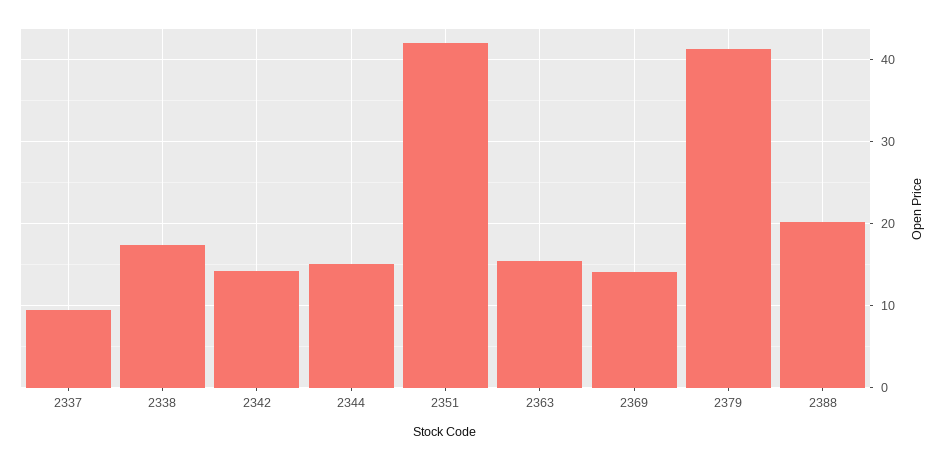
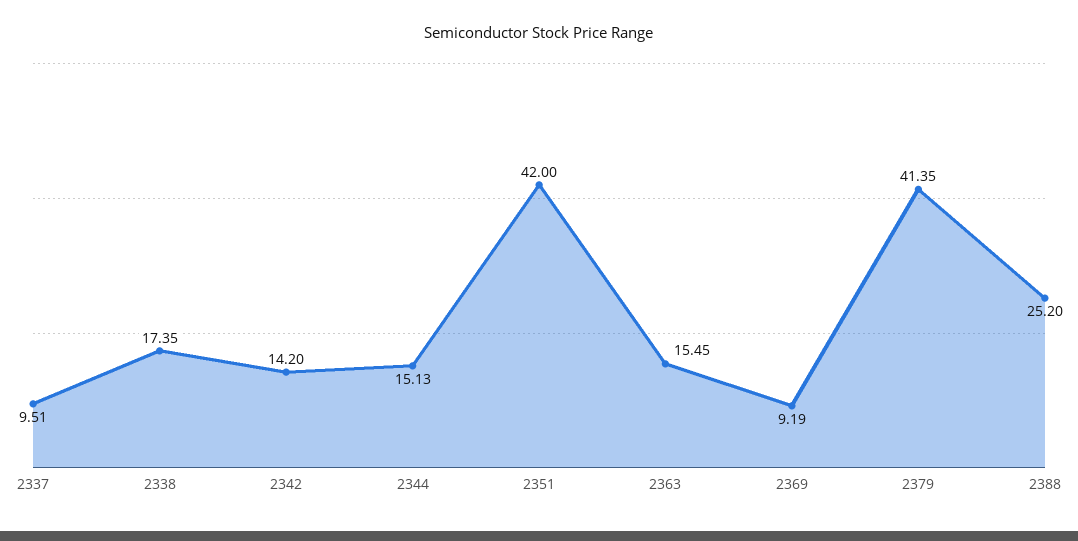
2369: 14 -> 9.19
2388: 20 -> 25.2

